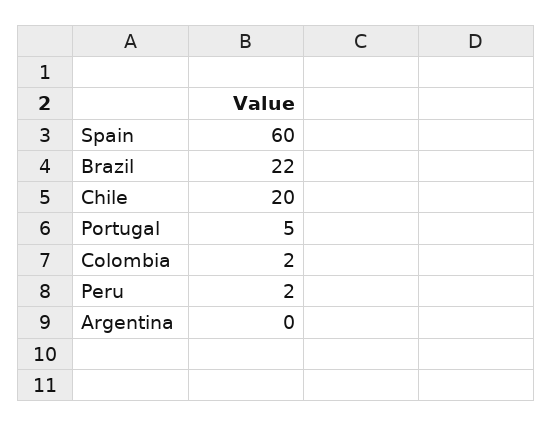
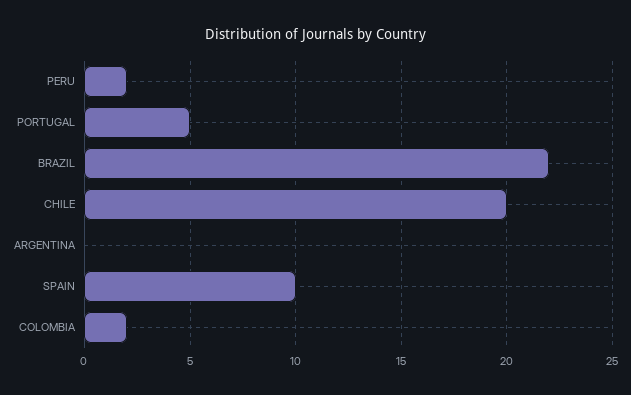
Spain: 60 -> 10

